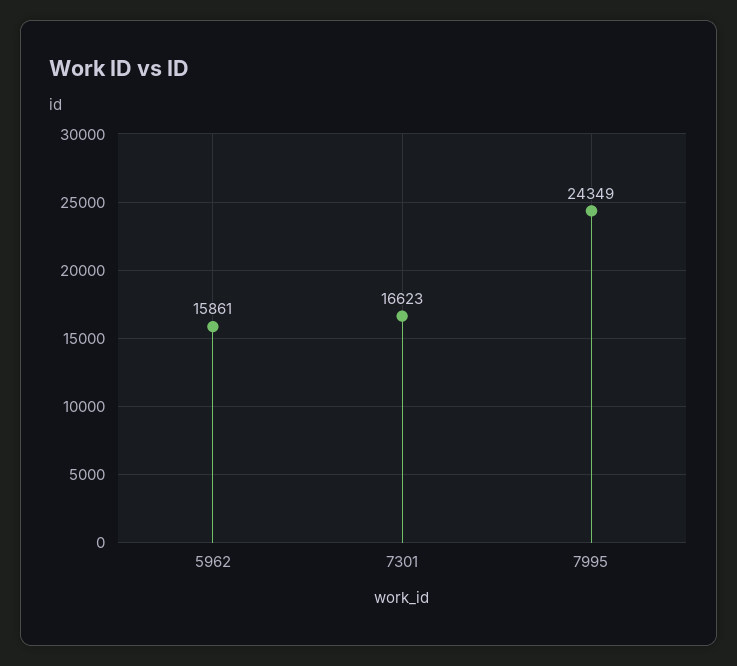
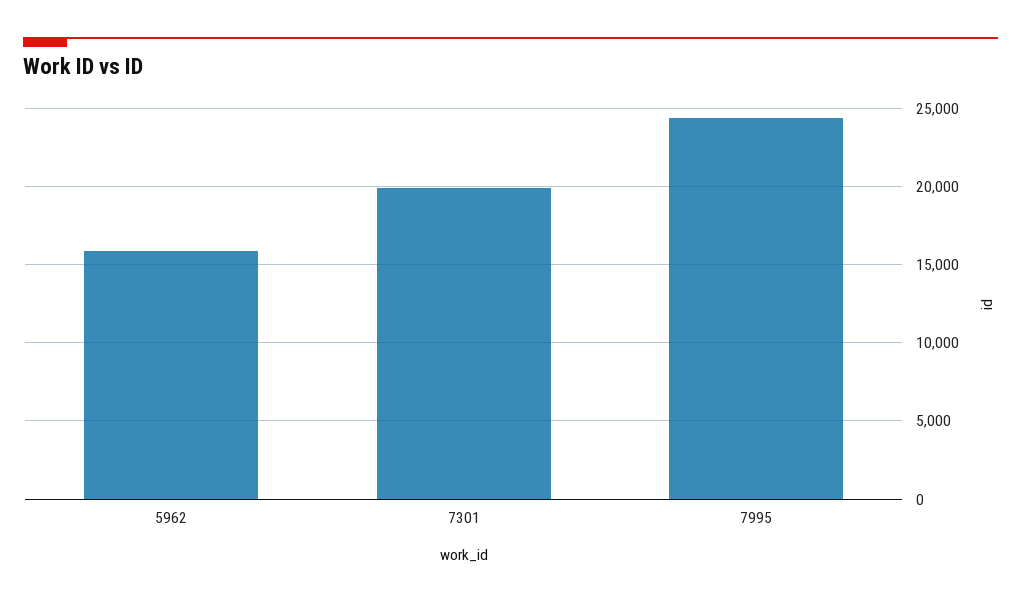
7301: 16623 -> 20000

